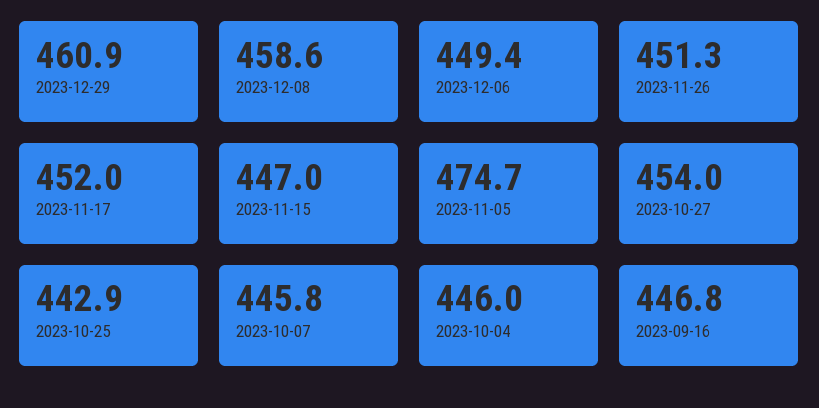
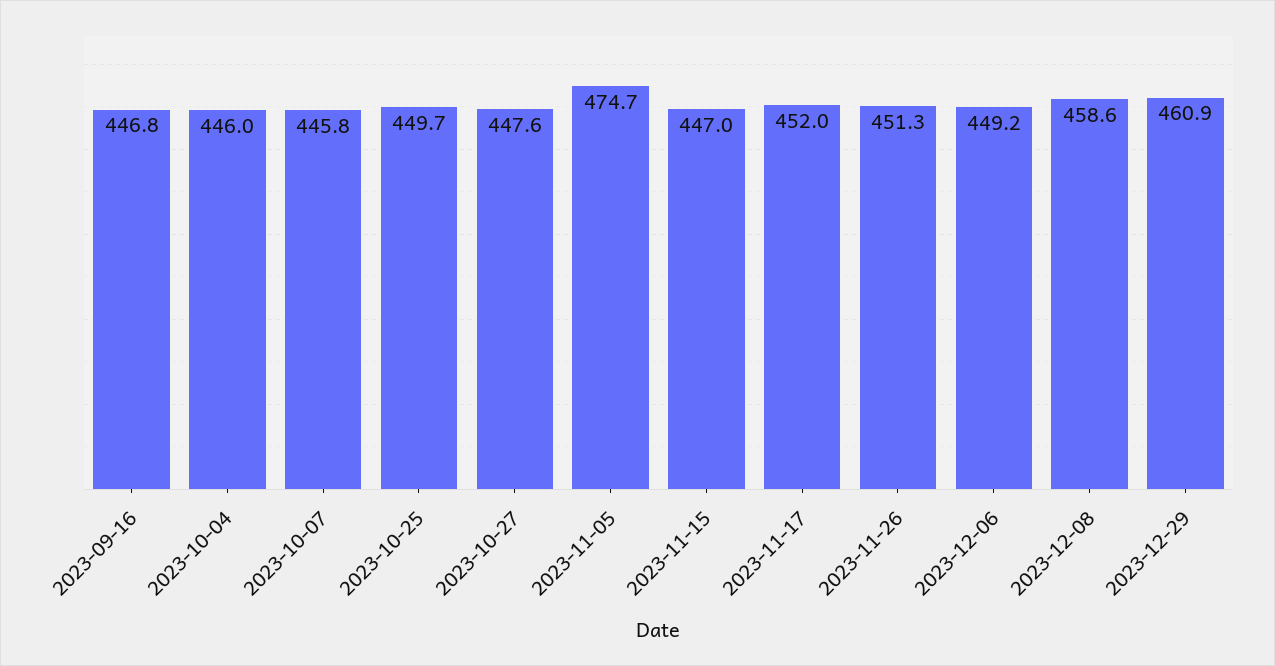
2023-12-06: 449.4 -> 449.2
2023-10-27: 454 -> 447.6
2023-10-25: 442.9 -> 449.7

